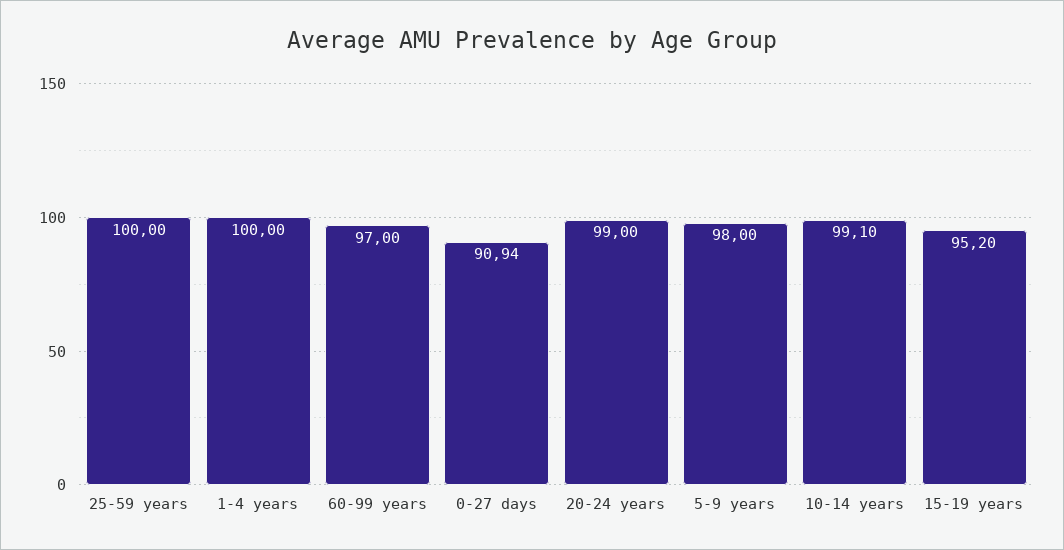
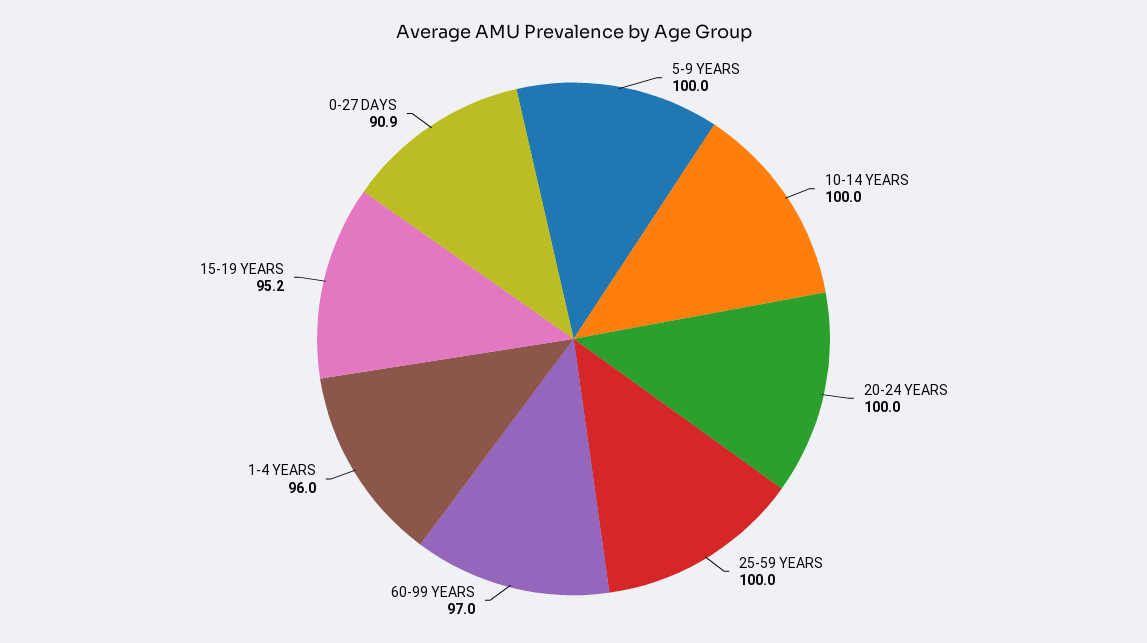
1-4 years: 100 -> 96
20-24 years: 99 -> 100
5-9 years: 98 -> 100
10-14 years: 99.1 -> 100

